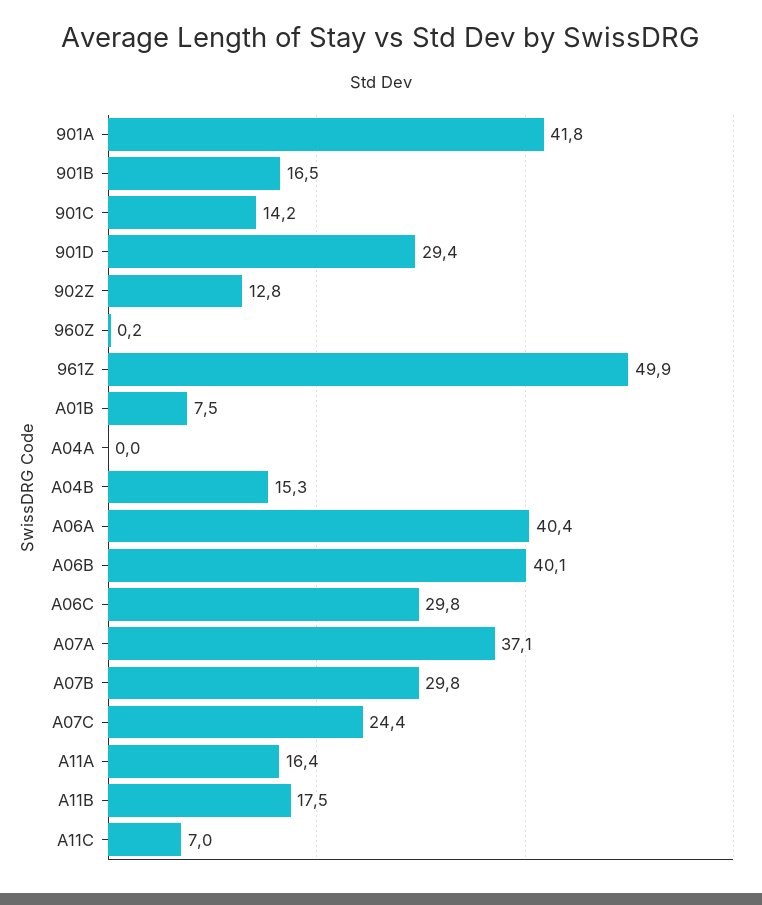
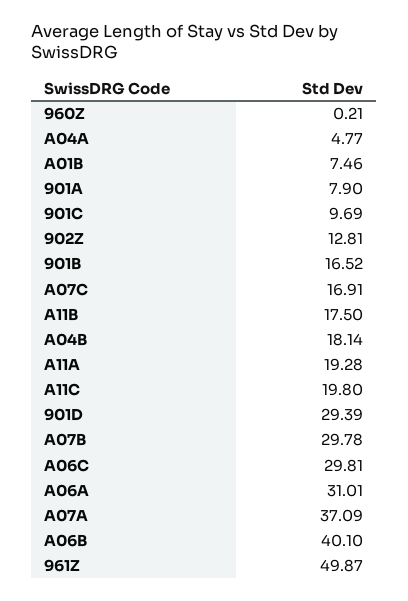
901A: 41.8 -> 7.9
901C: 14.2 -> 9.69
A04A: 0 -> 4.77
A04B: 15.3 -> 18.14
A06A: 40.4 -> 31.01
A07C: 24.4 -> 16.91
A11A: 16.4 -> 19.28
A11C: 7 -> 19.8

